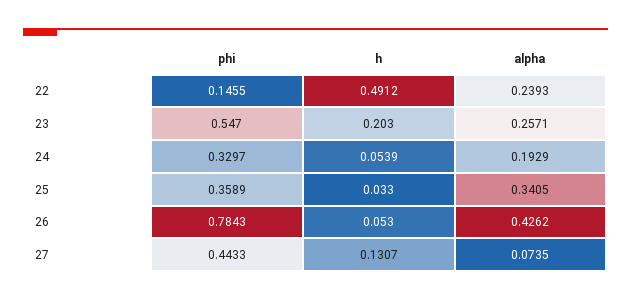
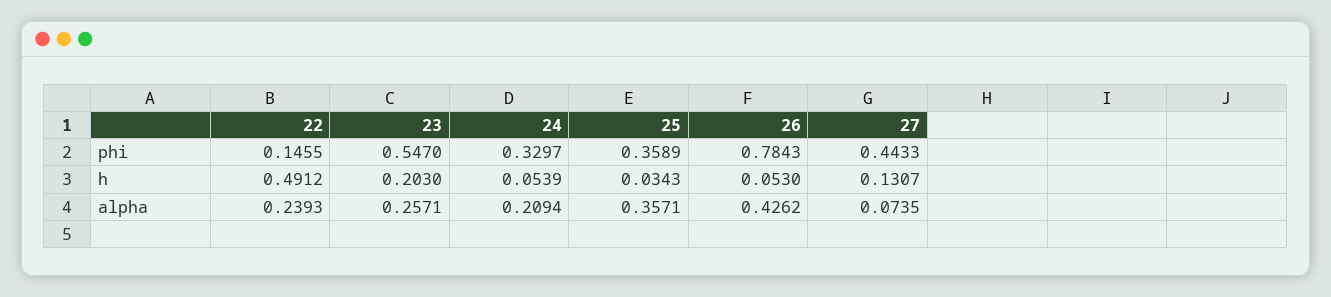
alpha, 24: 0.1929 -> 0.2094
h, 25: 0.033 -> 0.0343
alpha, 25: 0.3405 -> 0.3571

